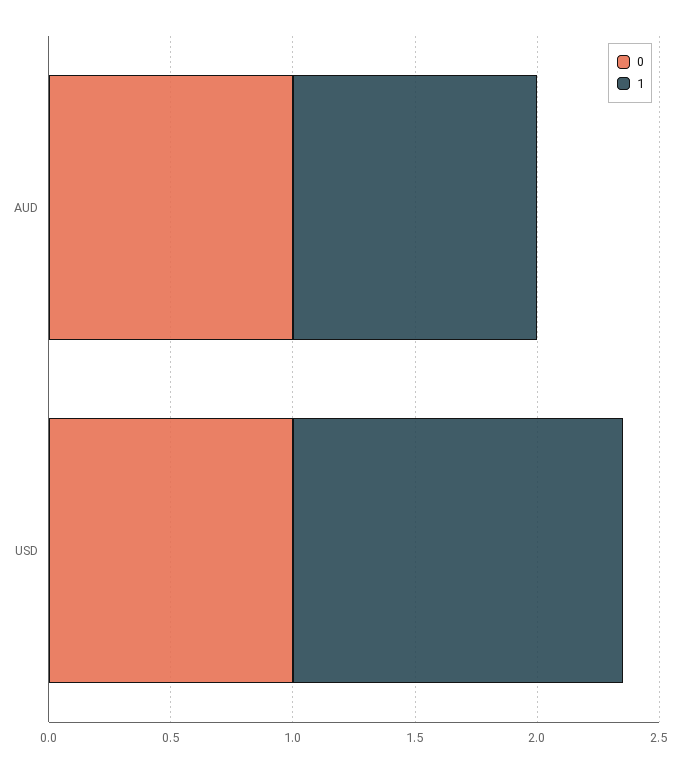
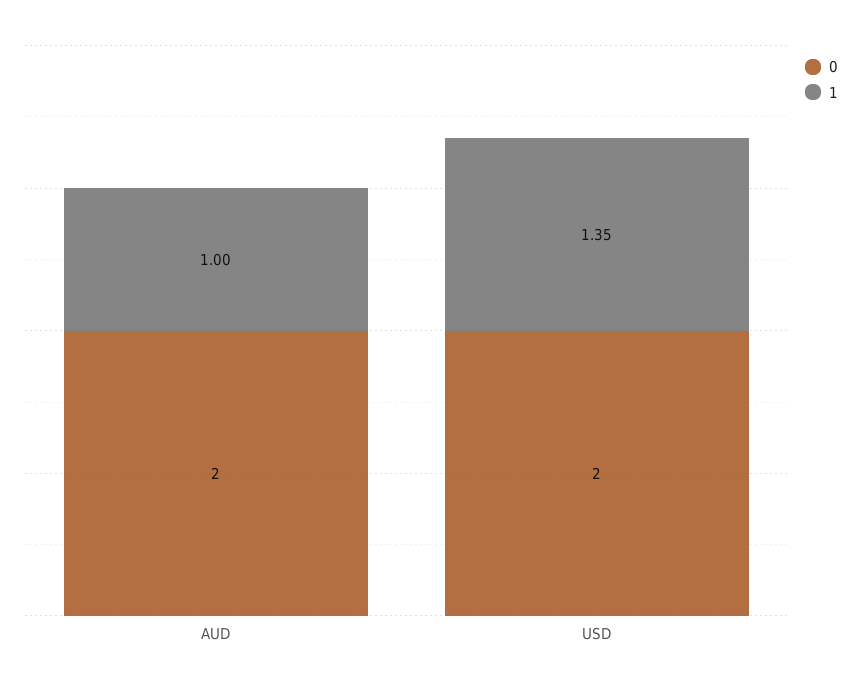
0, AUD: 1 -> 2
0, USD: 1 -> 2

